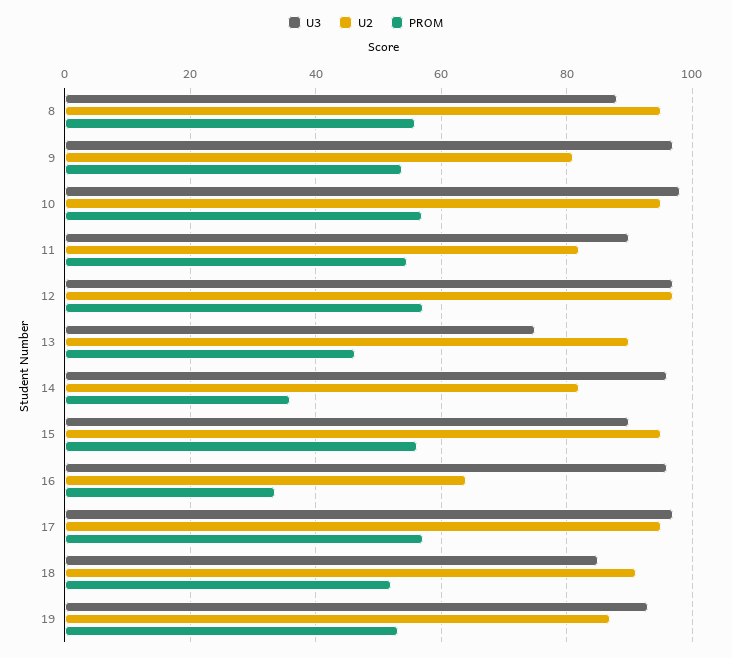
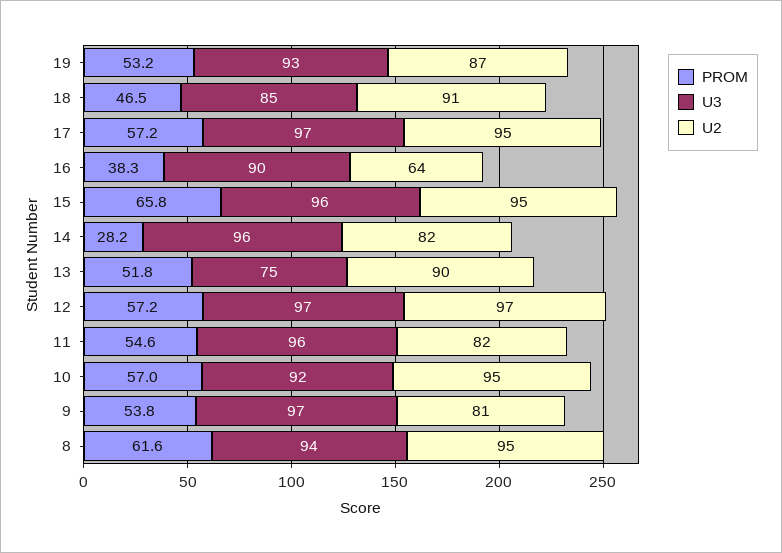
U3, 8: 88 -> 94
PROM, 8: 56 -> 61.6
U3, 10: 98 -> 92
U3, 11: 90 -> 96
PROM, 13: 46 -> 51.8
PROM, 14: 36 -> 28.2
U3, 15: 90 -> 96
PROM, 15: 56 -> 65.8
U3, 16: 96 -> 90
PROM, 16: 34 -> 38.3
PROM, 18: 52 -> 46.5

